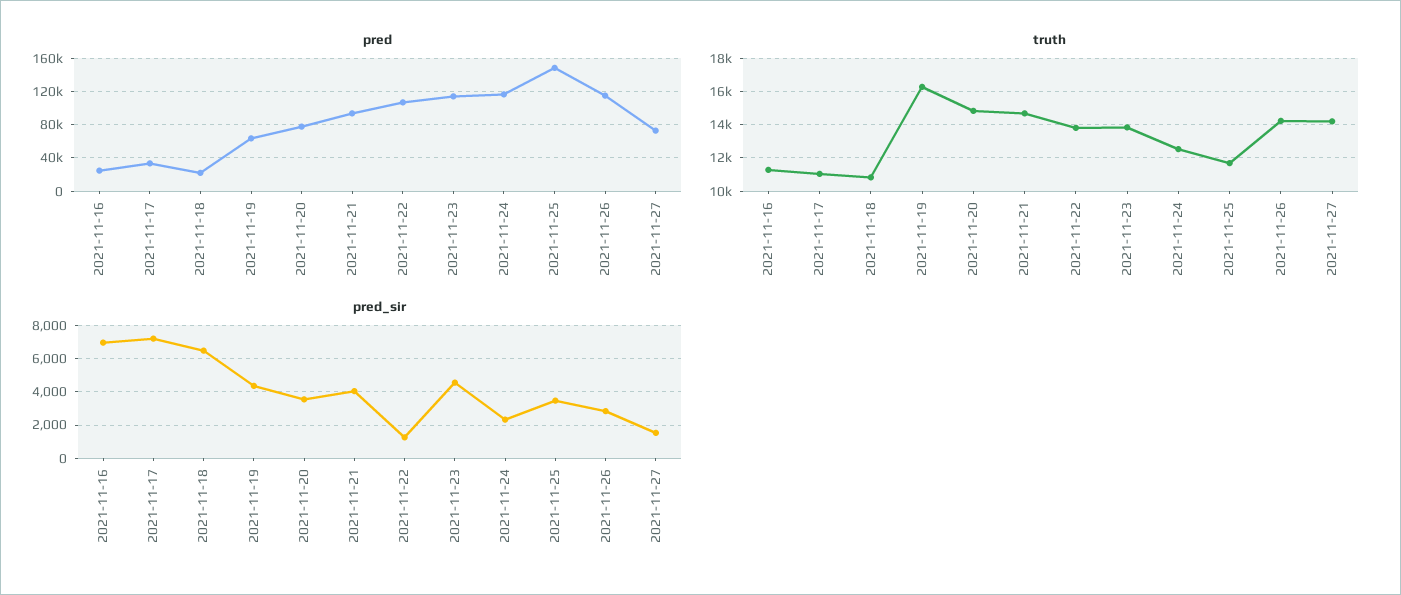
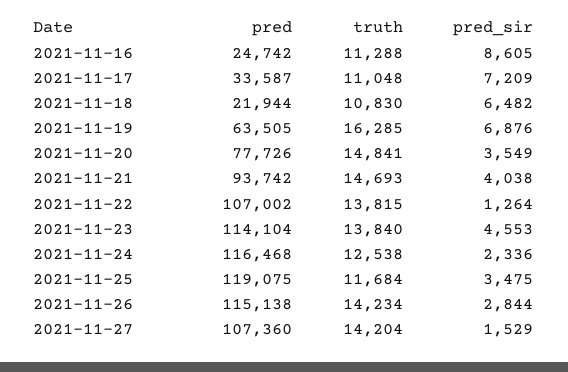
pred, 2021-11-25: 150000 -> 119075
pred, 2021-11-27: 70000 -> 107360
pred_sir, 2021-11-16: 7000 -> 8605
pred_sir, 2021-11-19: 4500 -> 6876

